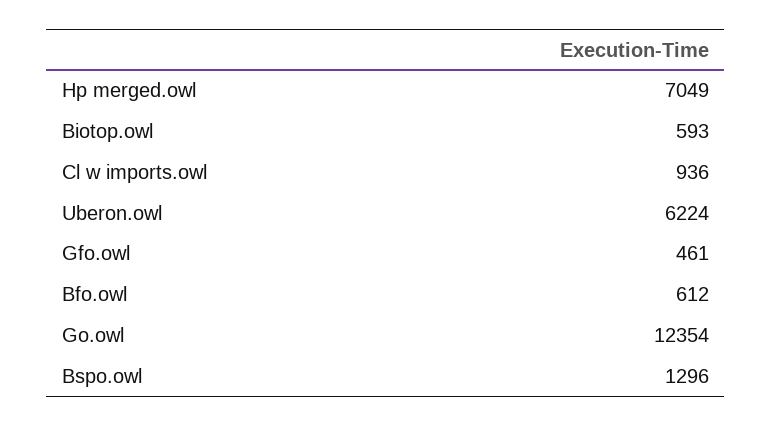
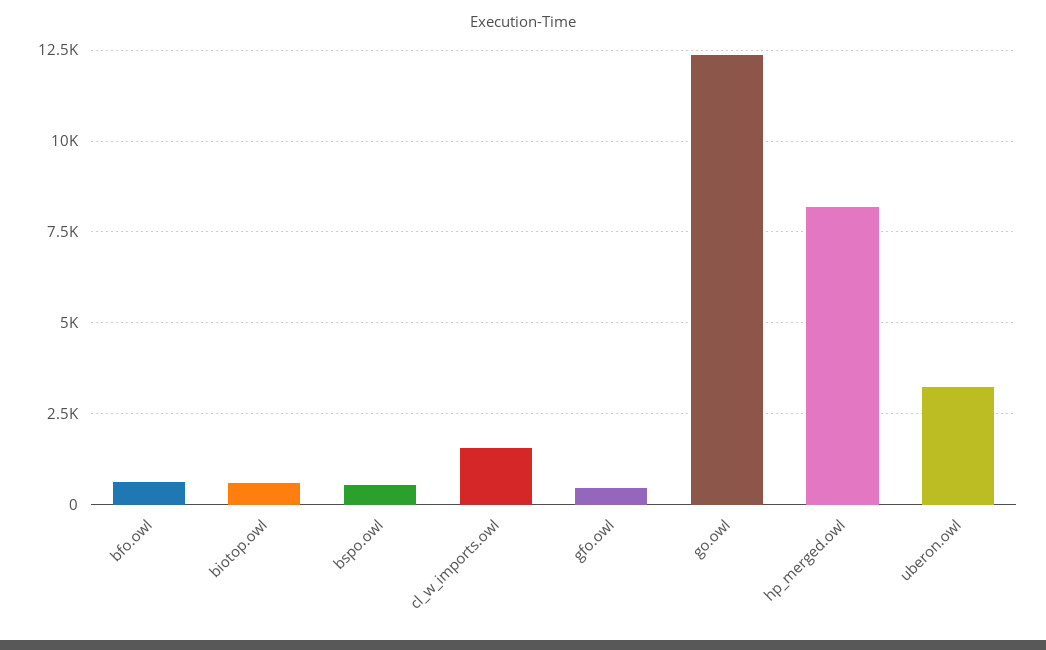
Hp merged.owl: 7049 -> 8250
Cl w imports.owl: 936 -> 1500
Uberon.owl: 6224 -> 3250
Bspo.owl: 1296 -> 500

